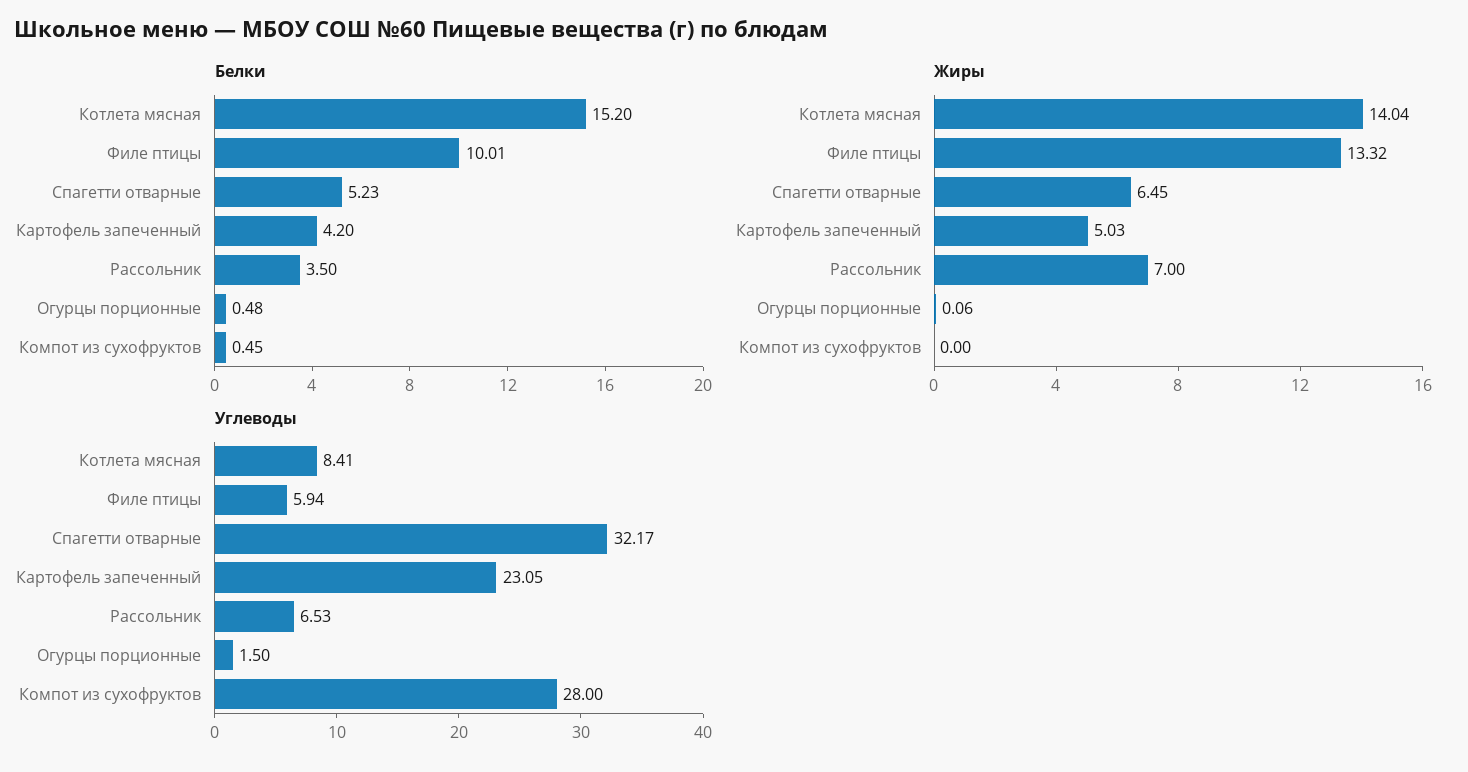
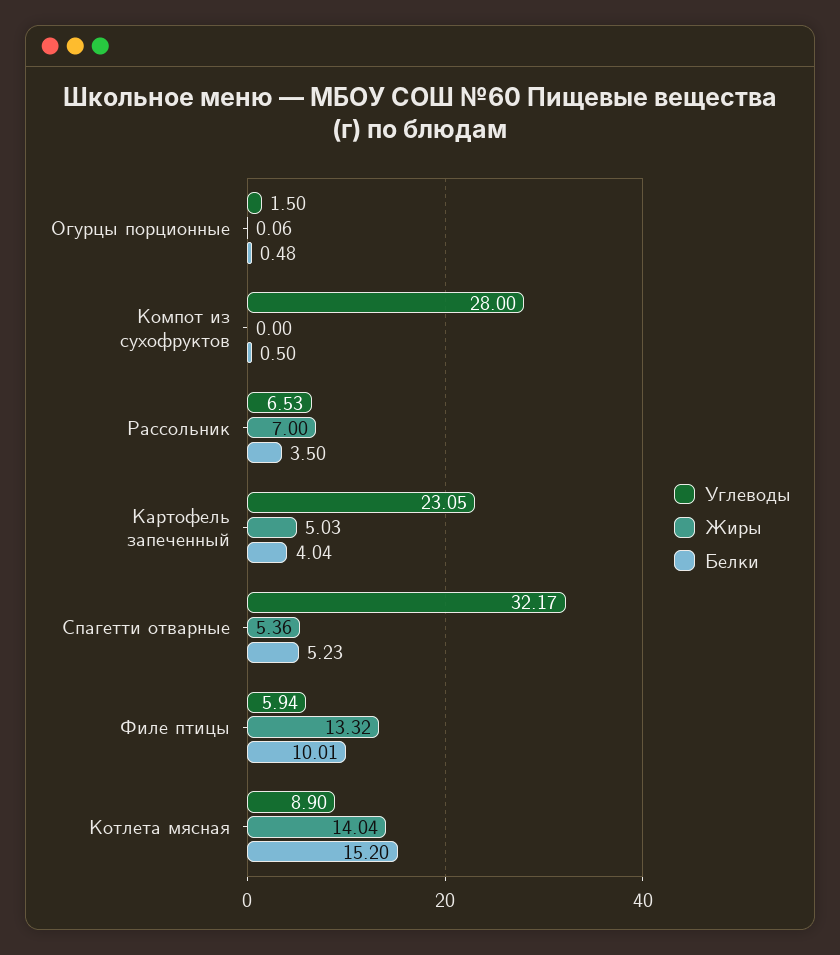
Белки, Картофель запеченный: 4.2 -> 4.04
Белки, Компот из сухофруктов: 0.45 -> 0.5
Жиры, Спагетти отварные: 6.45 -> 5.36
Углеводы, Котлета мясная: 8.41 -> 8.9

